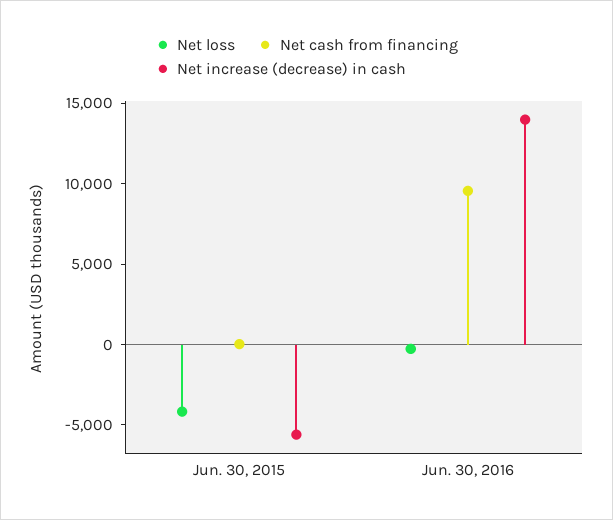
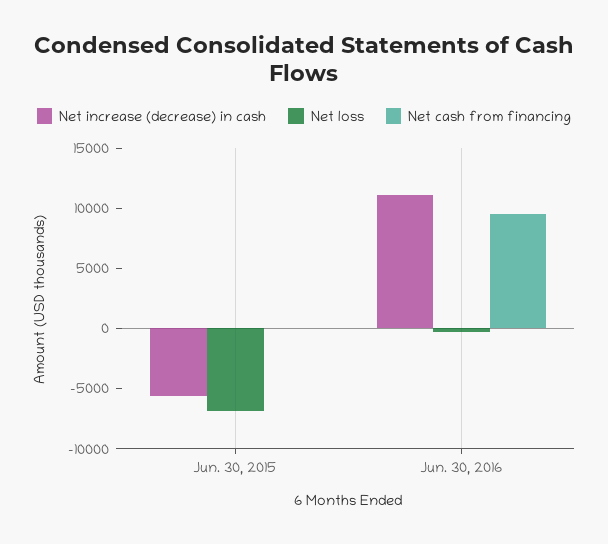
Net loss, Jun. 30, 2015: -4000 -> -7000
Net increase (decrease) in cash, Jun. 30, 2016: 14000 -> 11000

